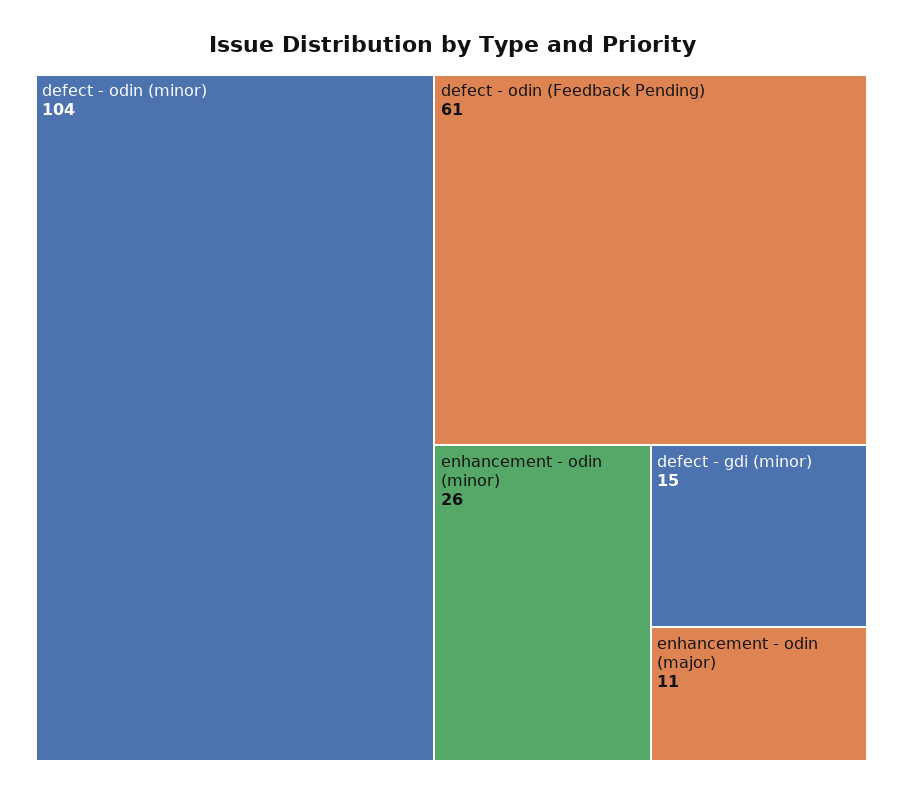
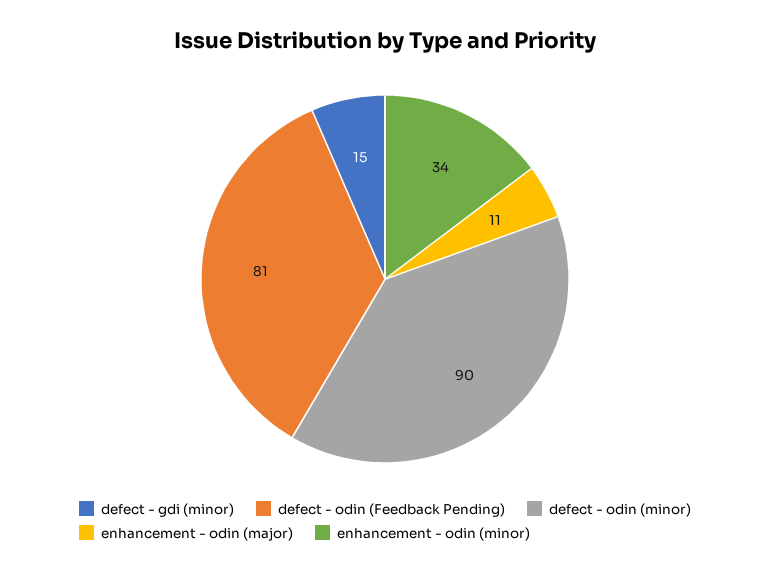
defect - odin (minor): 104 -> 90
defect - odin (Feedback Pending): 61 -> 81
enhancement - odin (minor): 26 -> 34

